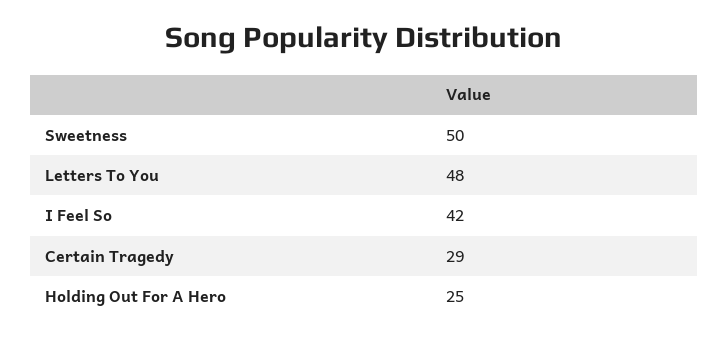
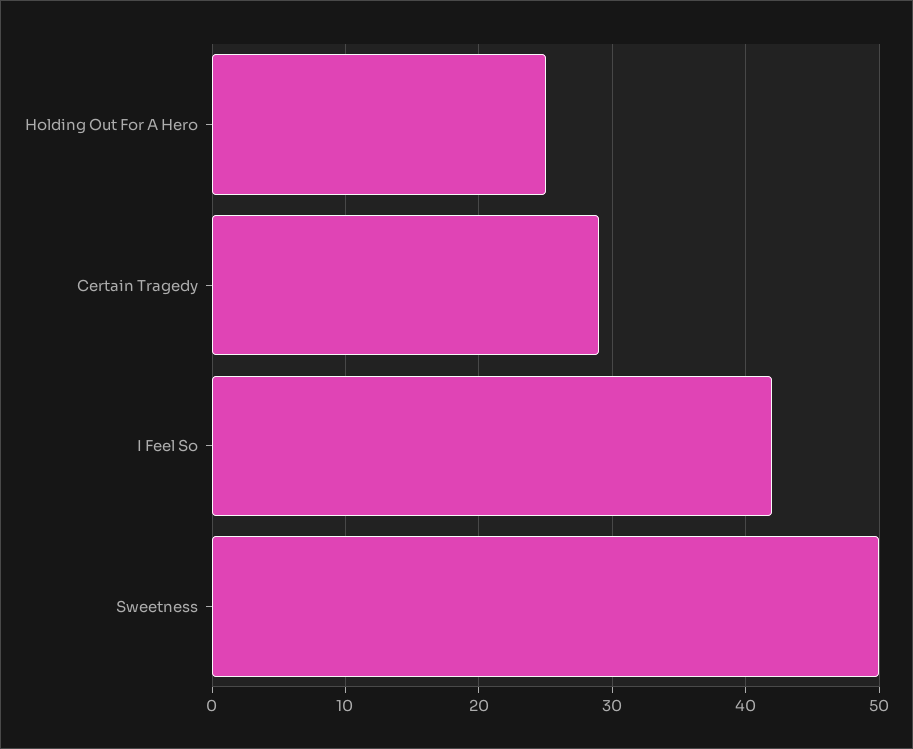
Letters To You: 48 -> none

